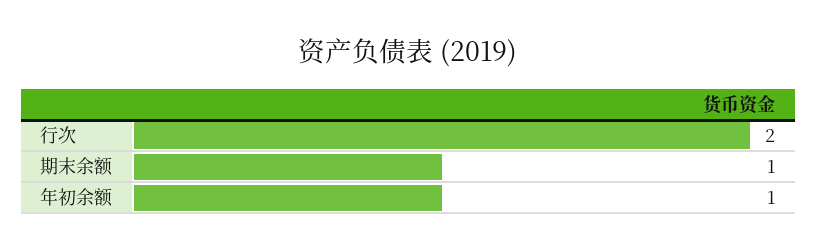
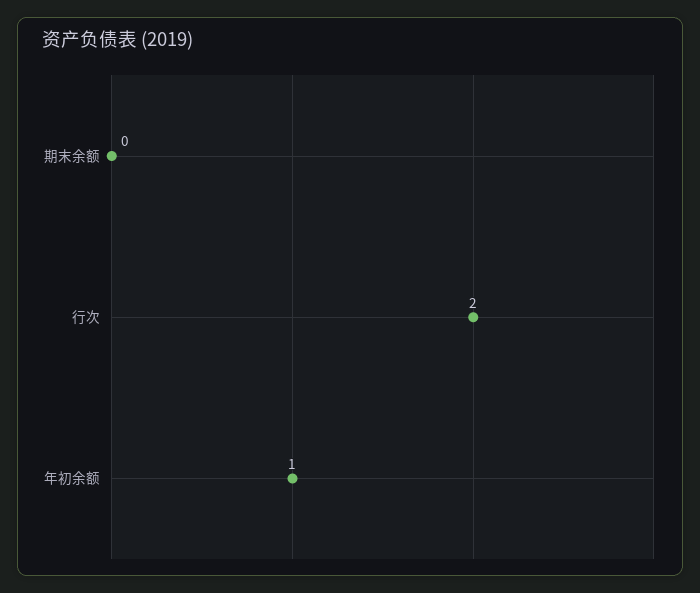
期末余额: 1 -> 0

